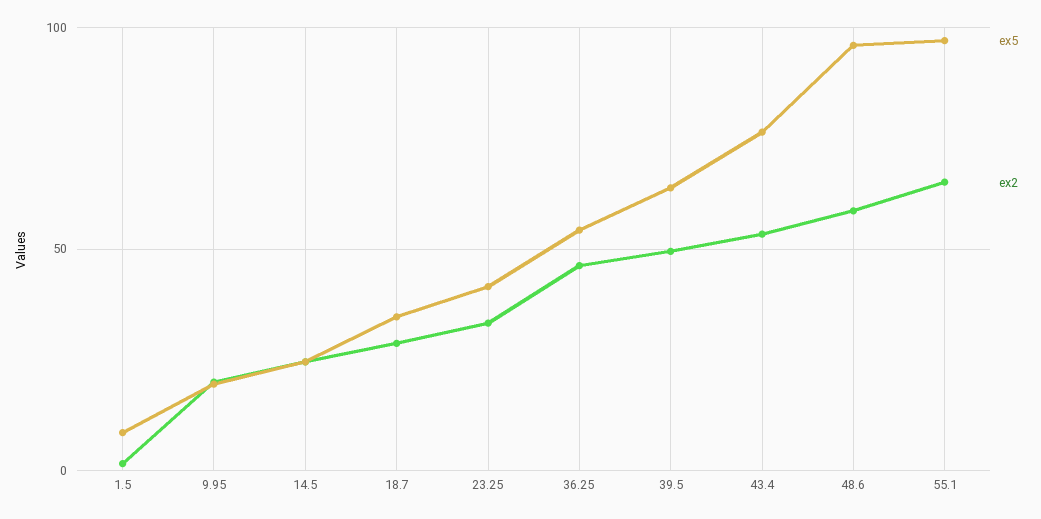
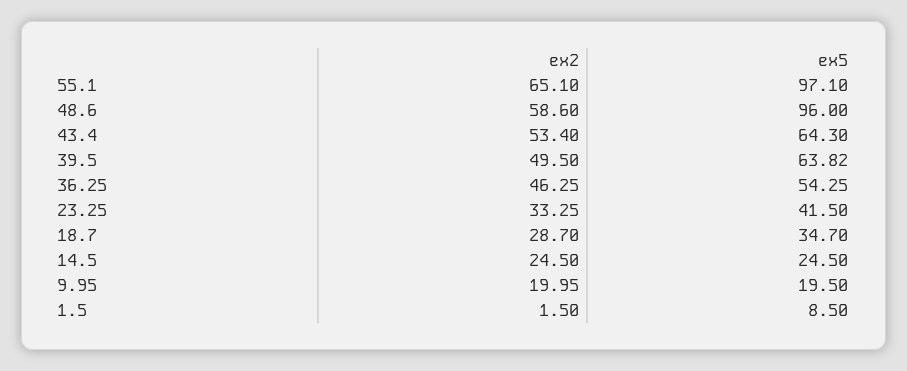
ex5, 43.4: 75 -> 64.3

